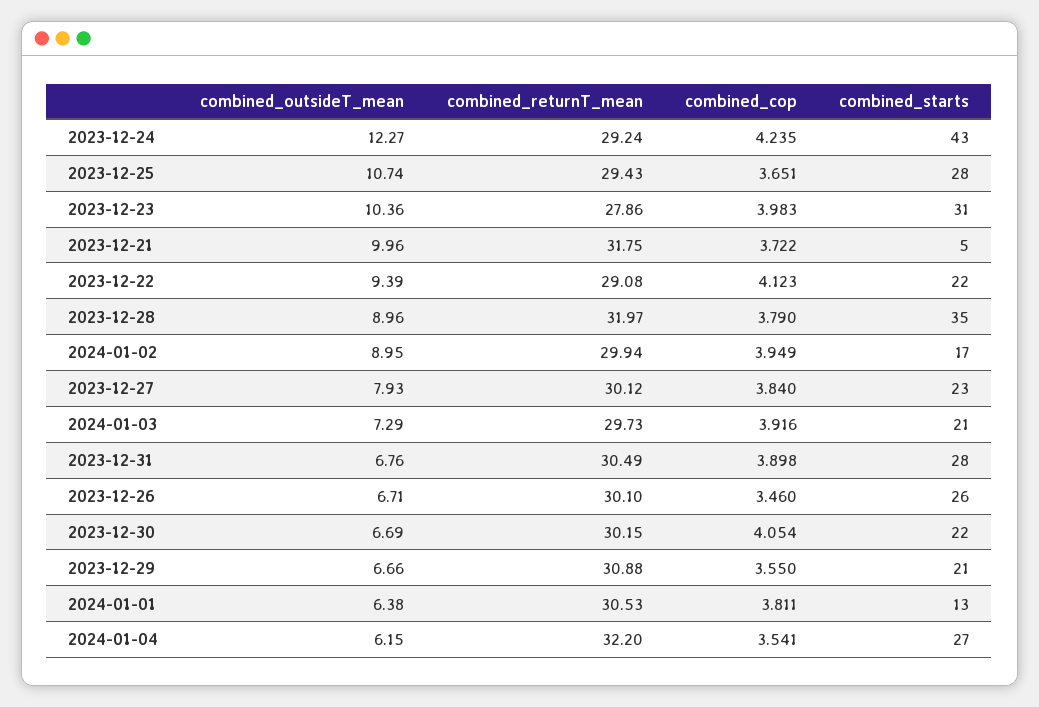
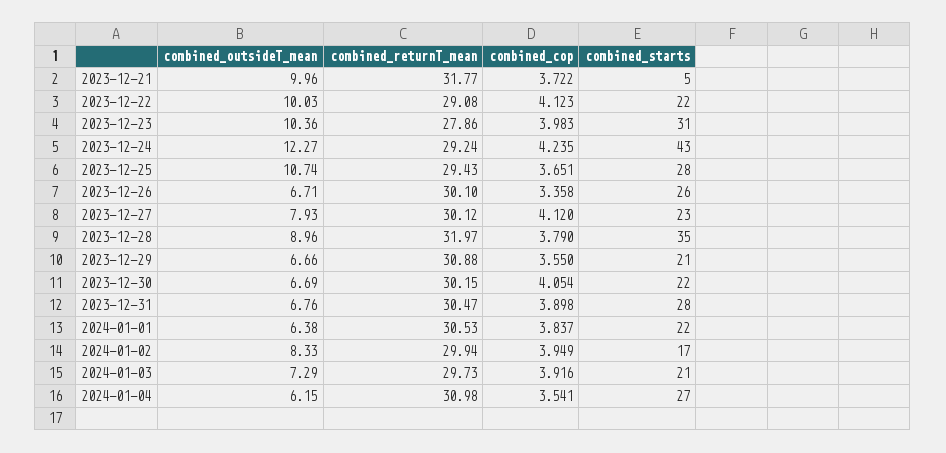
combined_returnT_mean, 2023-12-21: 31.75 -> 31.77
combined_outsideT_mean, 2023-12-22: 9.39 -> 10.03
combined_outsideT_mean, 2024-01-02: 8.95 -> 8.33
combined_cop, 2023-12-27: 3.84 -> 4.12
combined_returnT_mean, 2023-12-31: 30.49 -> 30.47
combined_cop, 2023-12-26: 3.46 -> 3.358
combined_cop, 2024-01-01: 3.811 -> 3.837
combined_starts, 2024-01-01: 13 -> 22
combined_returnT_mean, 2024-01-04: 32.2 -> 30.98

